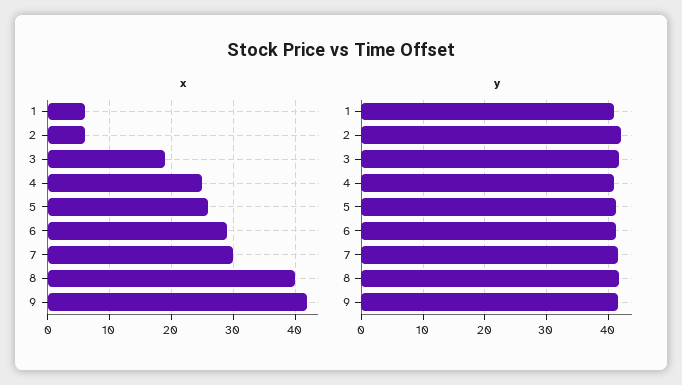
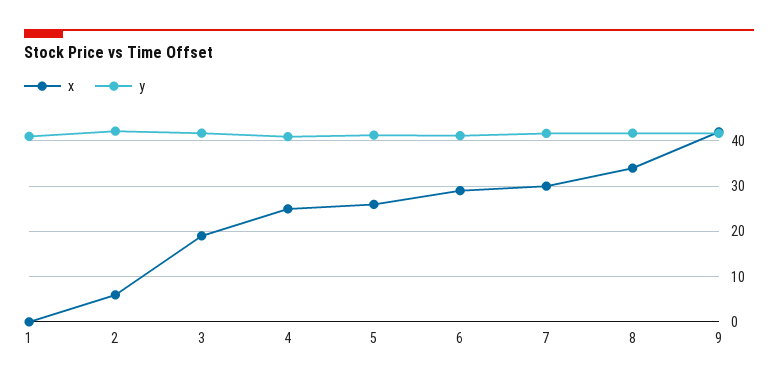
x, 1: 6 -> 0
x, 8: 40 -> 34

